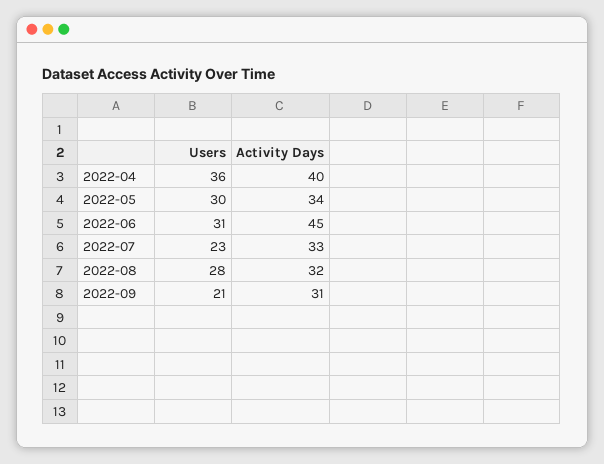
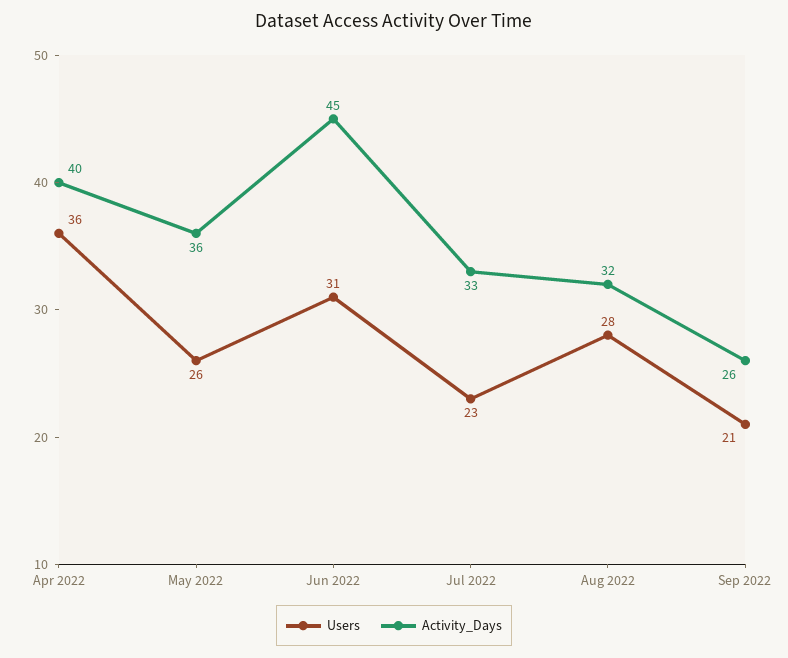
Users, 2022-05: 30 -> 26
Activity Days, 2022-05: 34 -> 36
Activity Days, 2022-09: 31 -> 26

